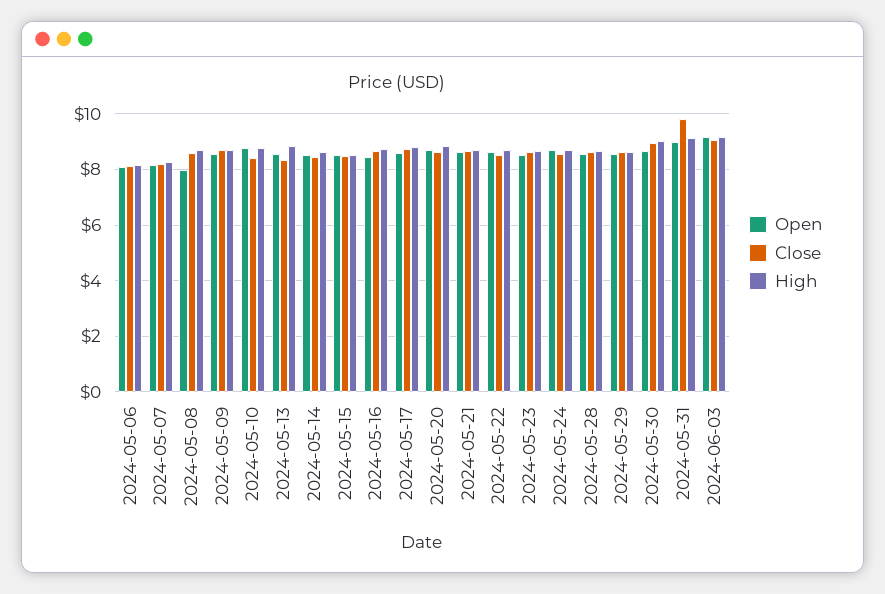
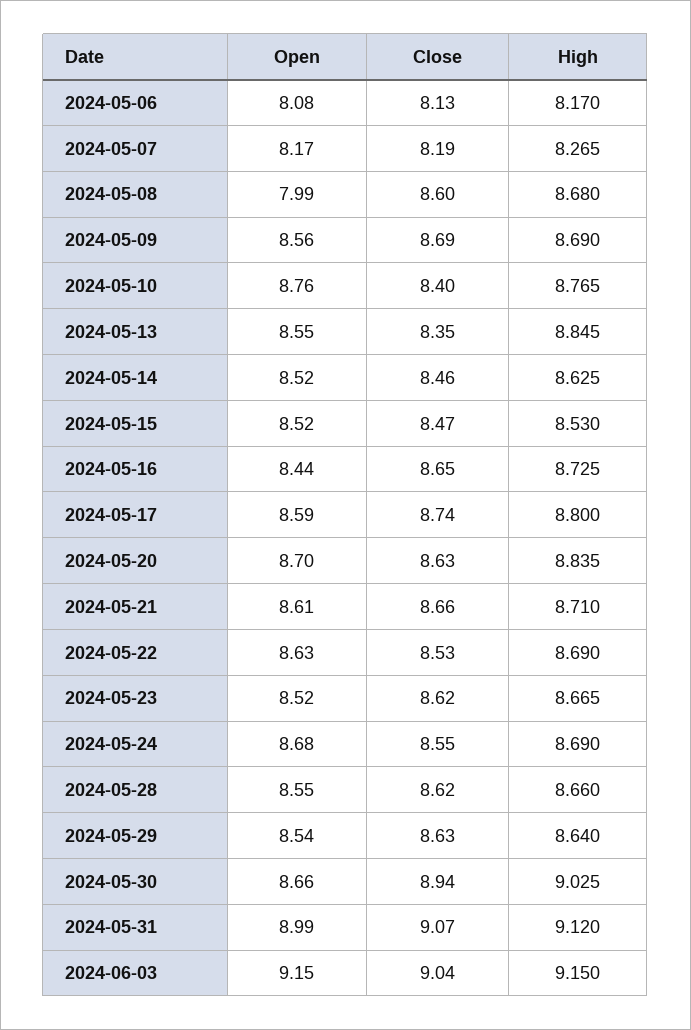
Close, 2024-05-31: 9.75 -> 9.07

